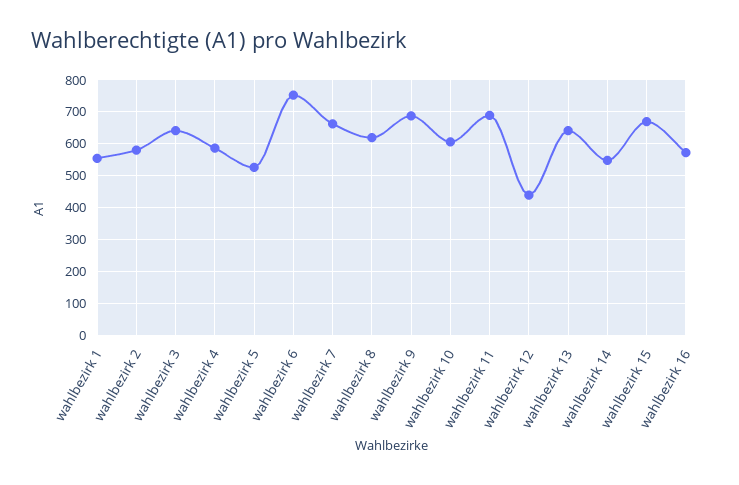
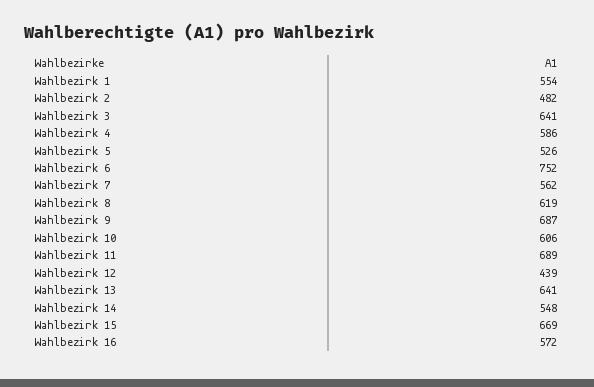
wahlbezirk 2: 580 -> 482
wahlbezirk 7: 660 -> 562

